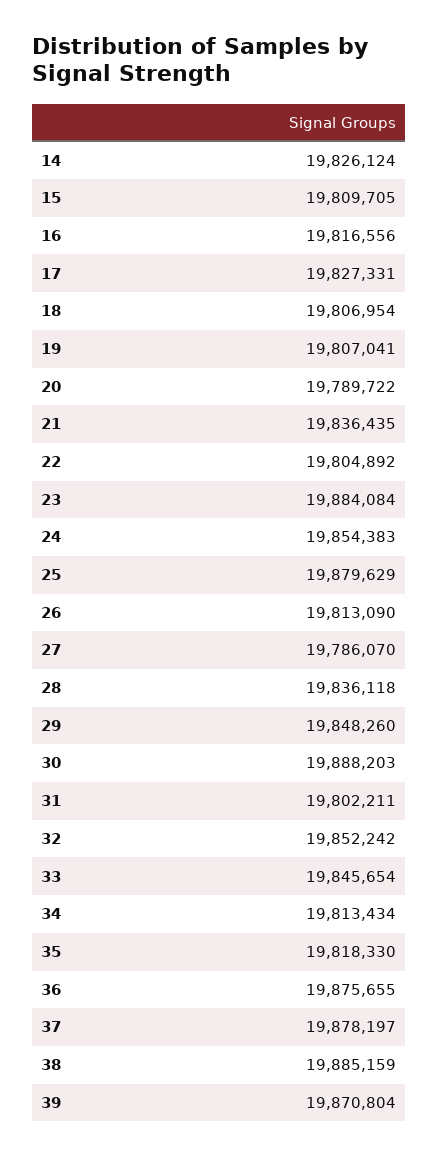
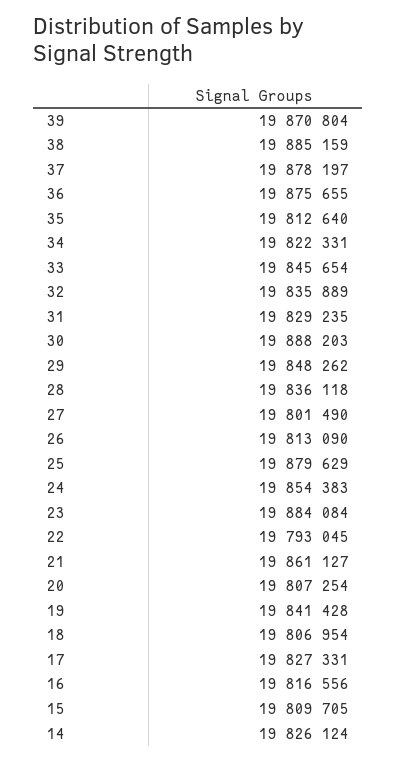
19: 19807041 -> 19841428
20: 19789722 -> 19807254
21: 19836435 -> 19861127
22: 19804892 -> 19793045
27: 19786070 -> 19801490
29: 19848260 -> 19848262
31: 19802211 -> 19829235
32: 19852242 -> 19835889
34: 19813434 -> 19822331
35: 19818330 -> 19812640

